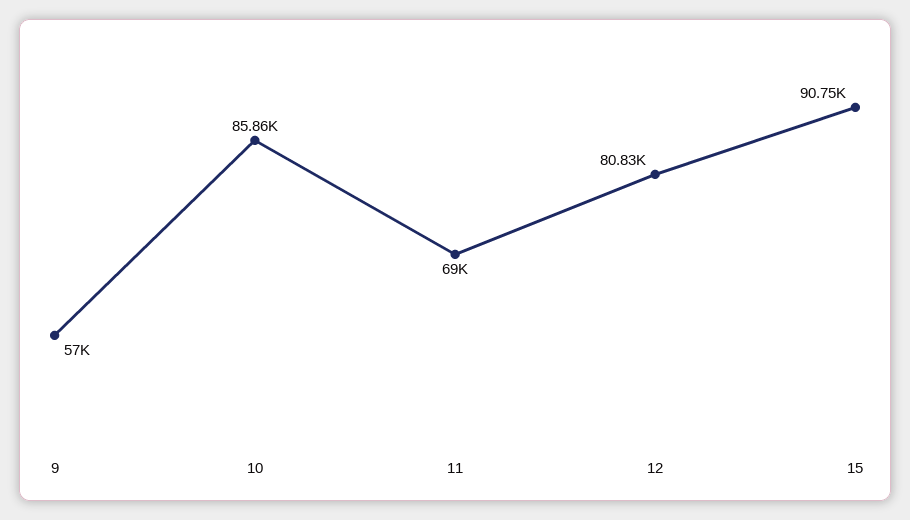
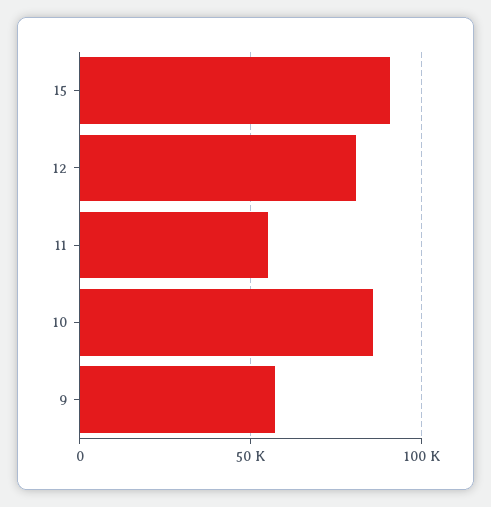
11: 69000 -> 55000

